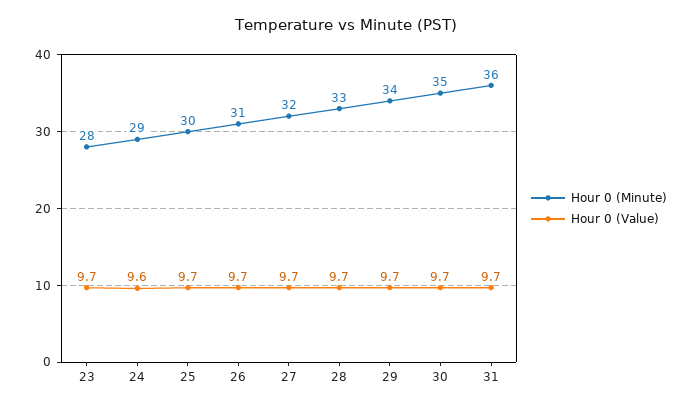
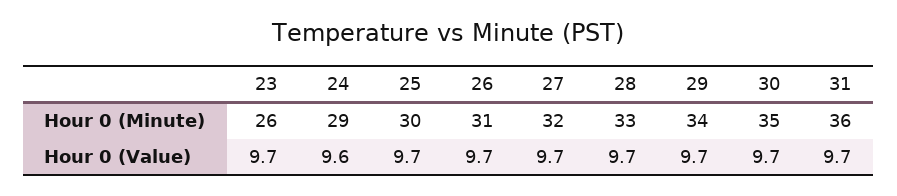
Hour 0 (Minute), 23: 28 -> 26

